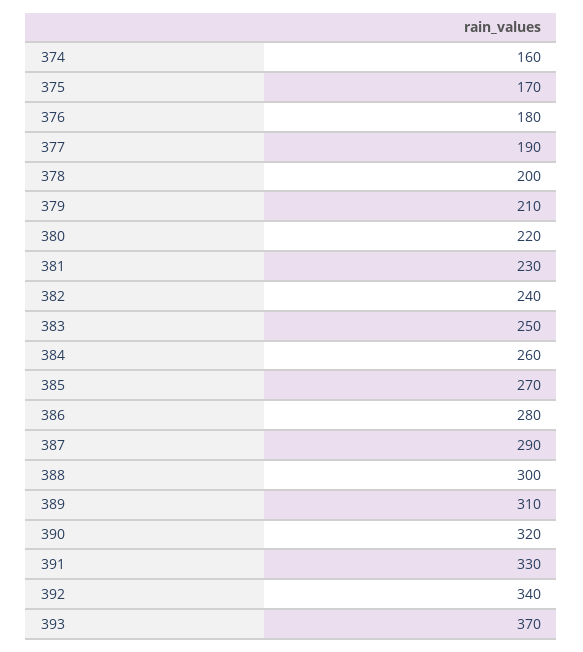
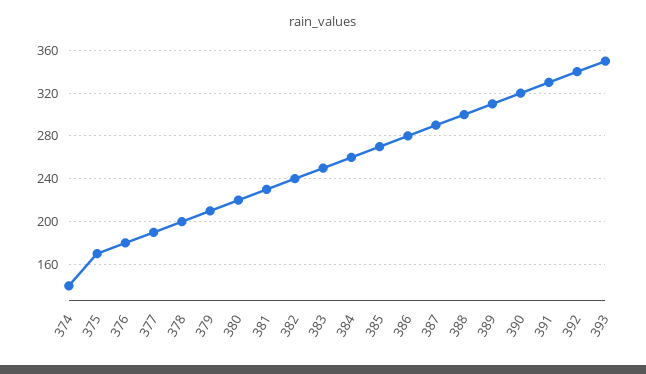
374: 160 -> 140
393: 370 -> 350

